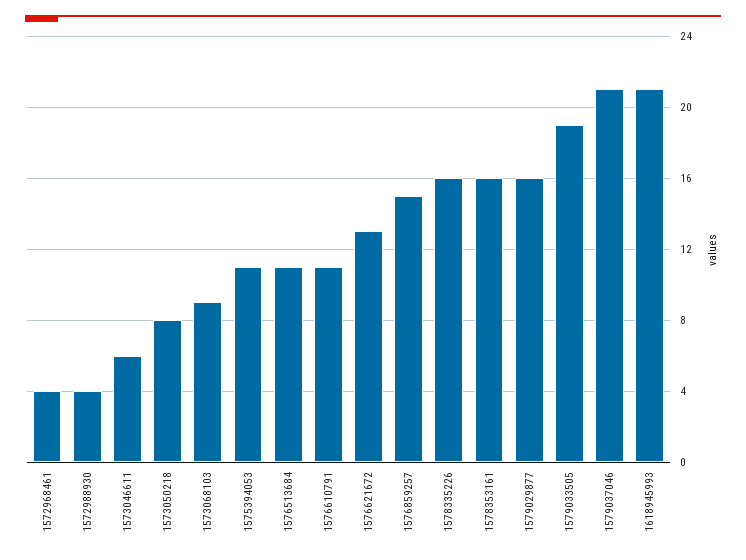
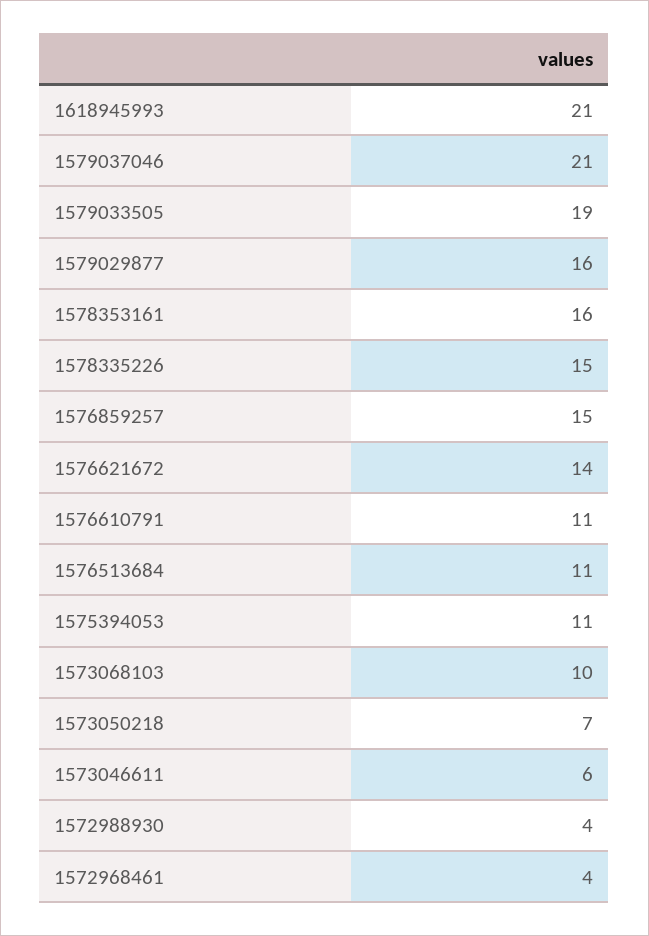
1573050218: 8 -> 7
1573068103: 9 -> 10
1576621672: 13 -> 14
1578335226: 16 -> 15

